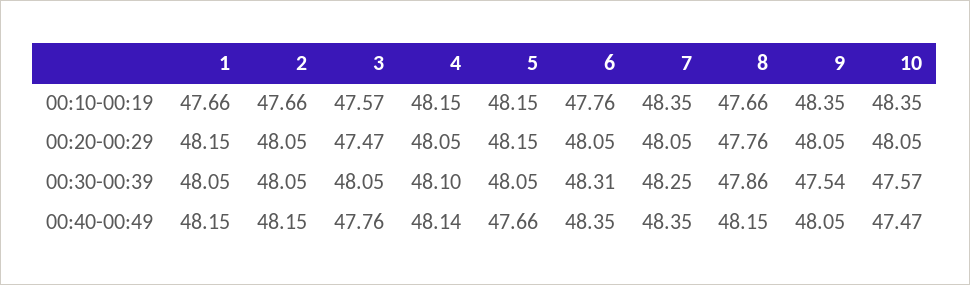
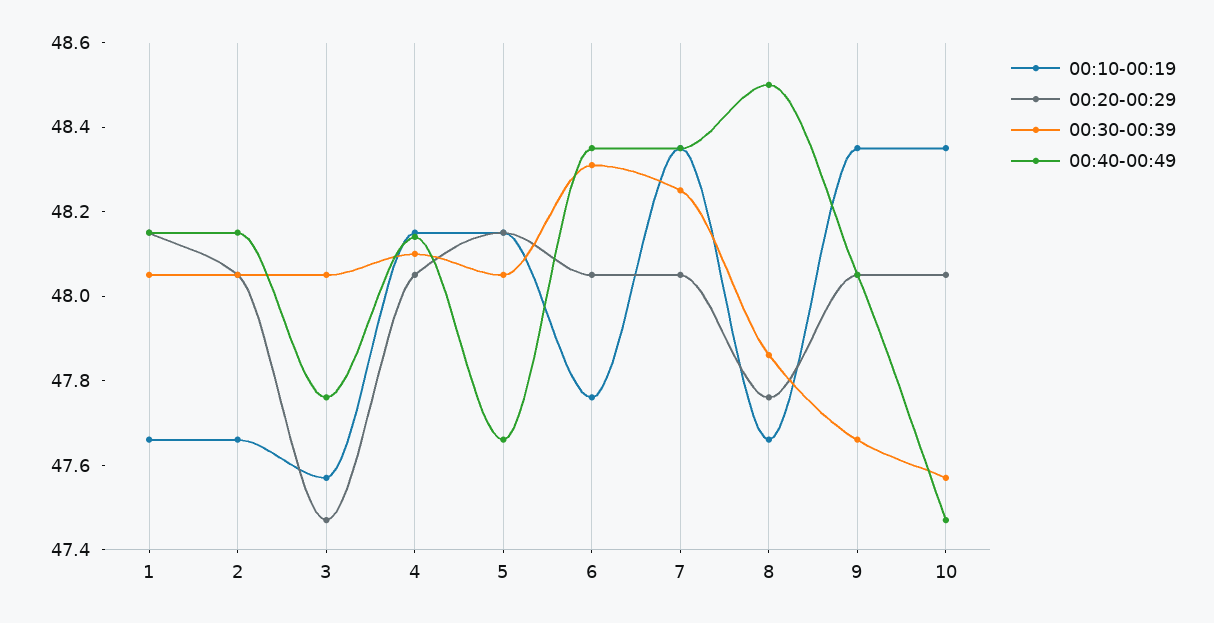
00:30-00:39, 9: 47.54 -> 47.65
00:40-00:49, 8: 48.15 -> 48.5

